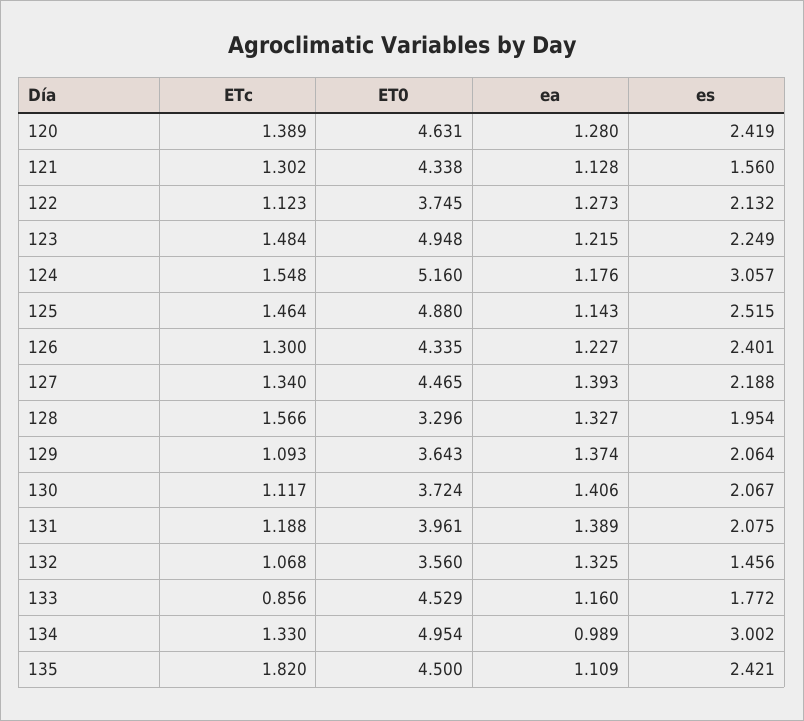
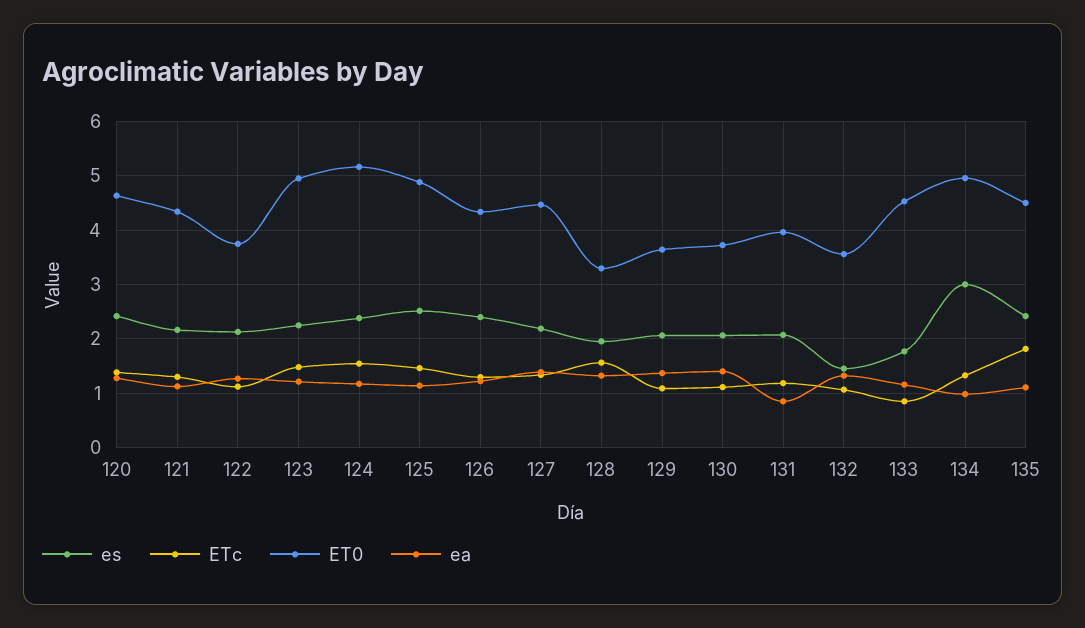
es, 121: 1.56 -> 2.2
es, 124: 3.057 -> 2.4
ea, 131: 1.389 -> 0.8

